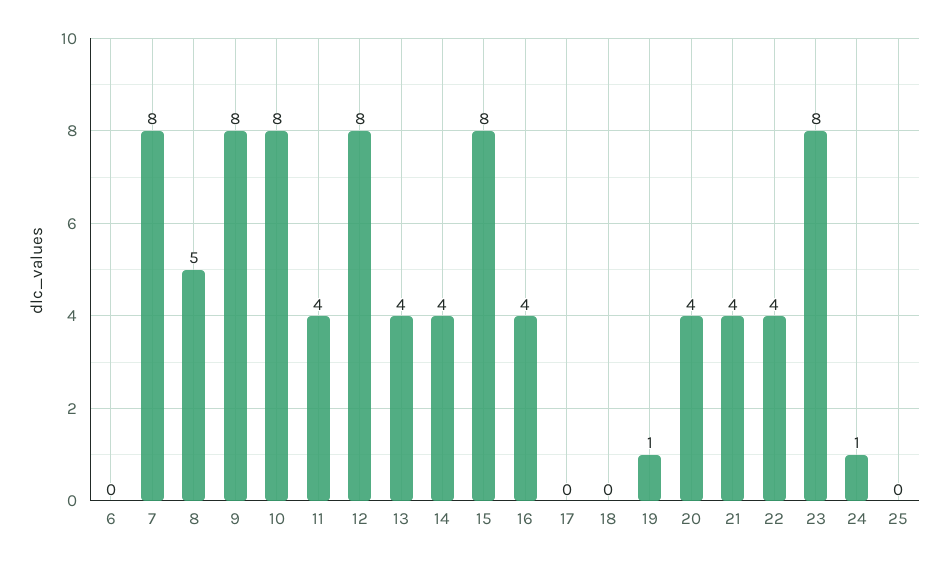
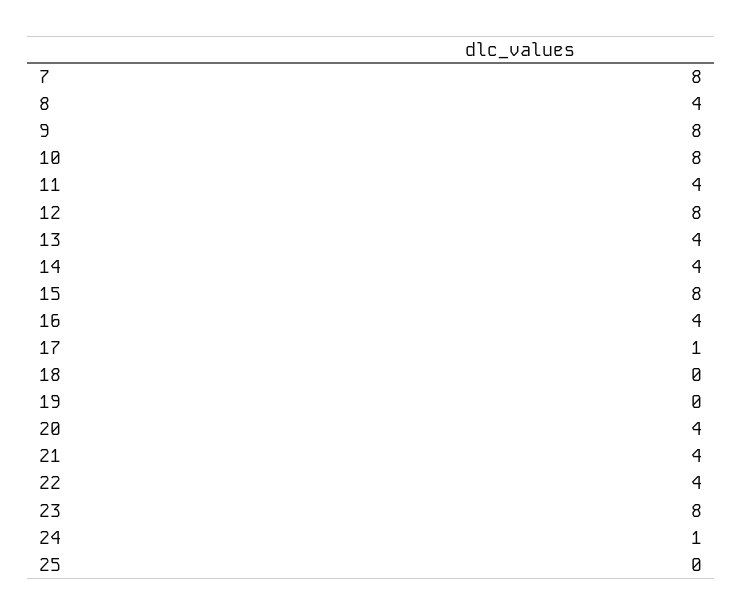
6: 0 -> none
8: 5 -> 4
17: 0 -> 1
19: 1 -> 0

